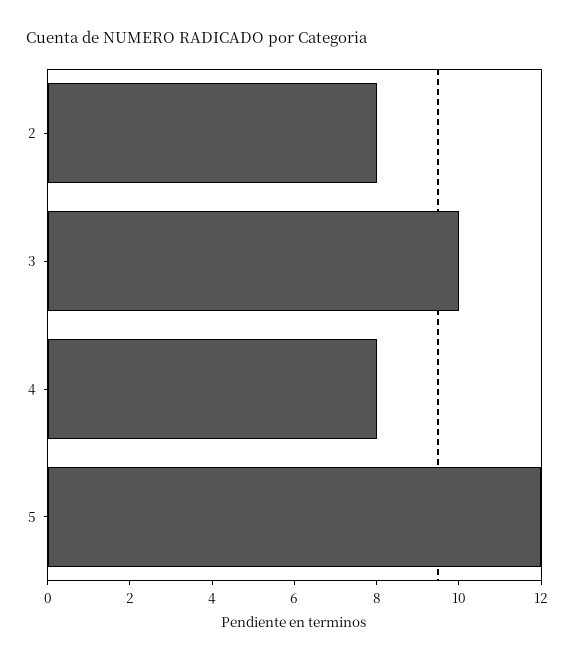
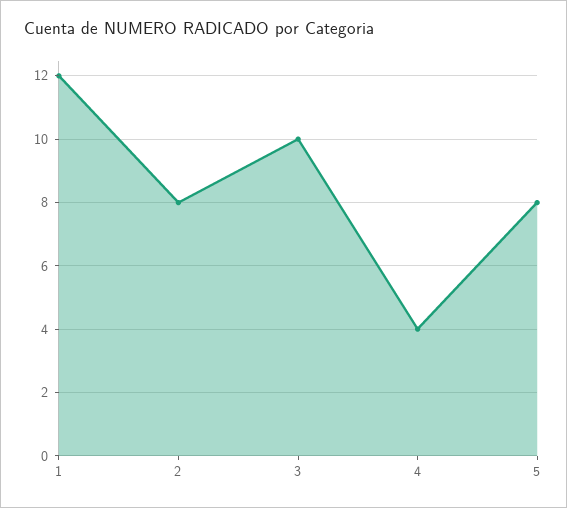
4: 8 -> 4
5: 12 -> 8
1: none -> 12

